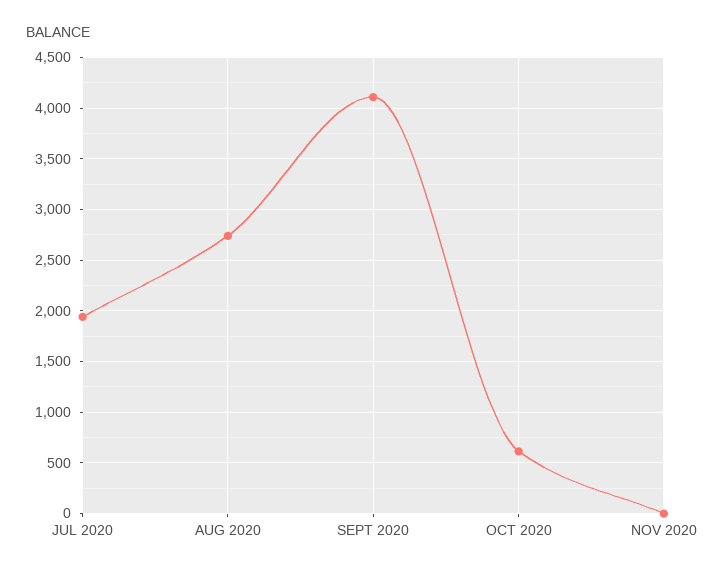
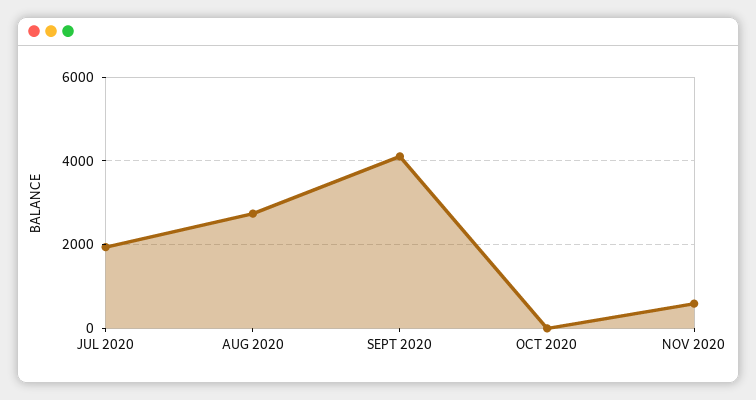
OCT 2020: 600 -> 0
NOV 2020: 0 -> 600

